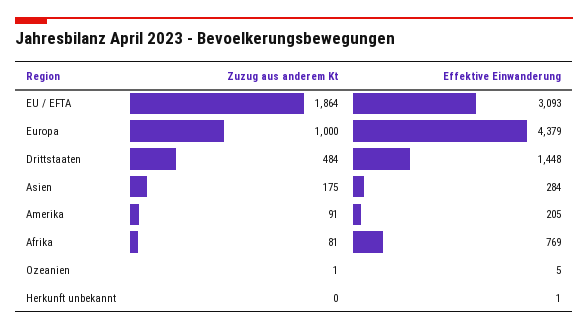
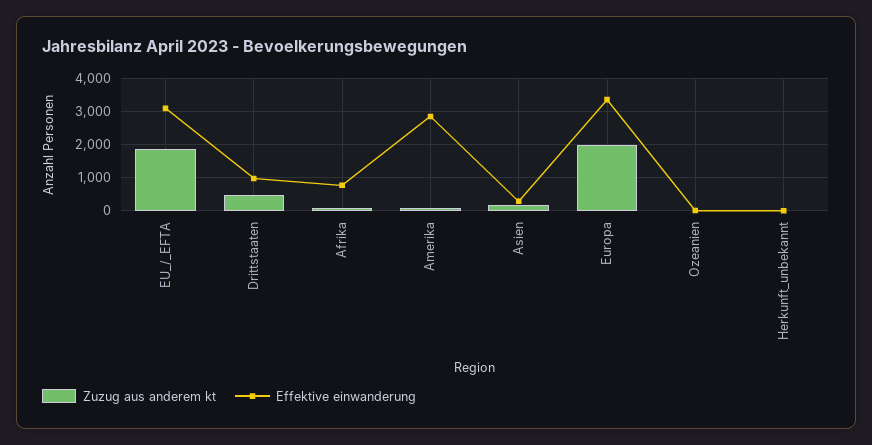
Zuzug aus anderem Kt, Europa: 1000 -> 2000
Effektive Einwanderung, Europa: 4379 -> 3400
Effektive Einwanderung, Drittstaaten: 1448 -> 1000
Effektive Einwanderung, Amerika: 205 -> 2800

